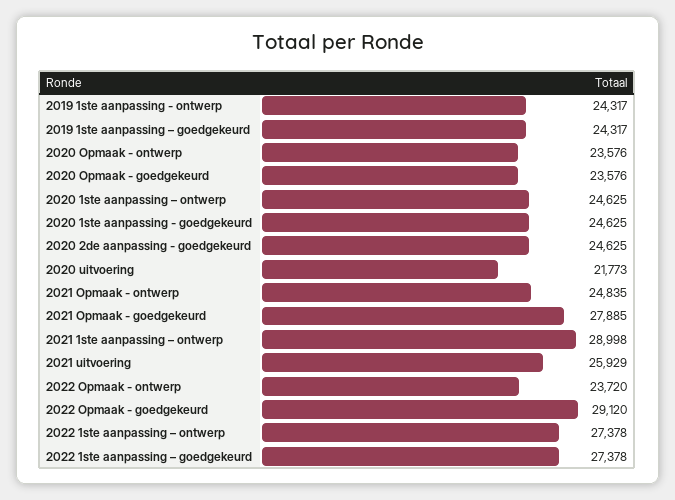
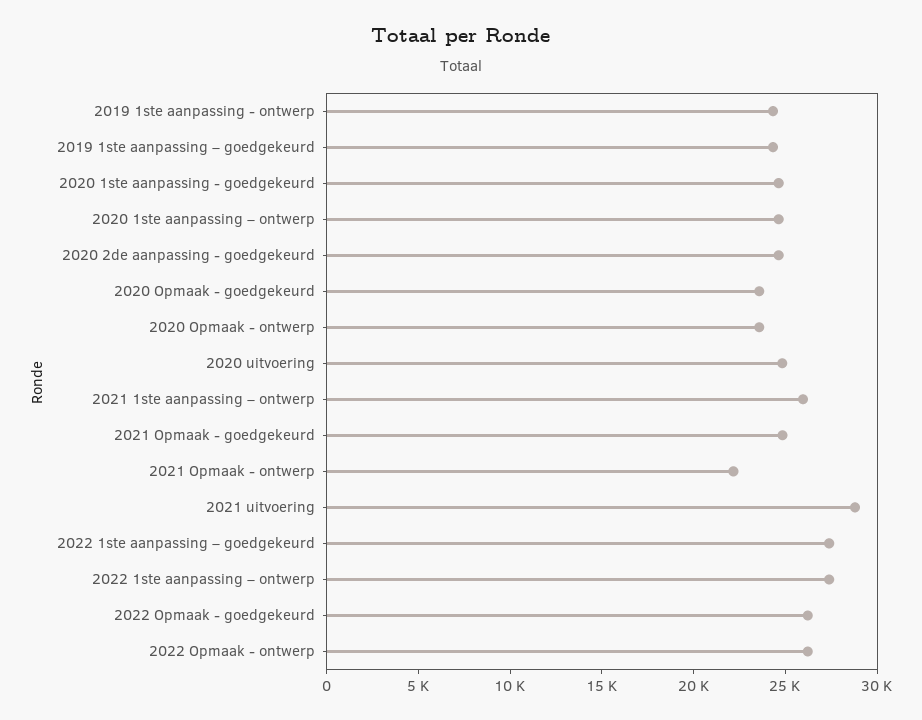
2020 uitvoering: 21773 -> 25000
2021 Opmaak - ontwerp: 24835 -> 22000
2021 Opmaak - goedgekeurd: 27885 -> 25000
2021 1ste aanpassing – ontwerp: 28998 -> 26000
2021 uitvoering: 25929 -> 29000
2022 Opmaak - ontwerp: 23720 -> 26000
2022 Opmaak - goedgekeurd: 29120 -> 26000

